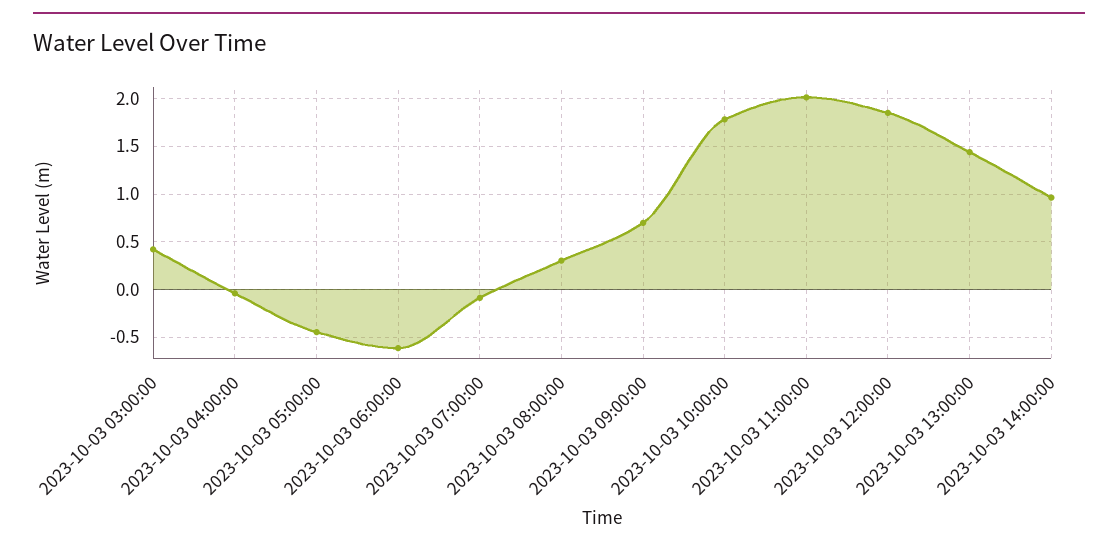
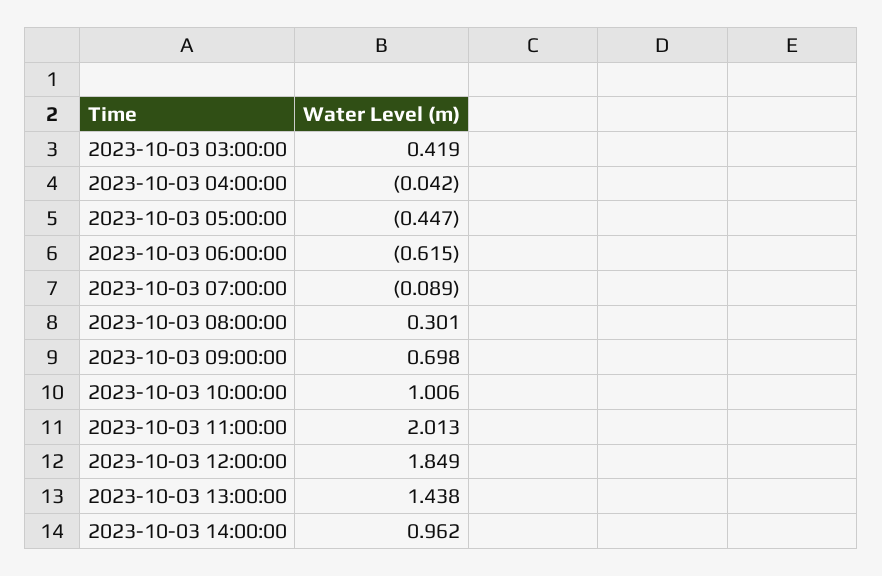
2023-10-03 10:00:00: 1.8 -> 1.006

